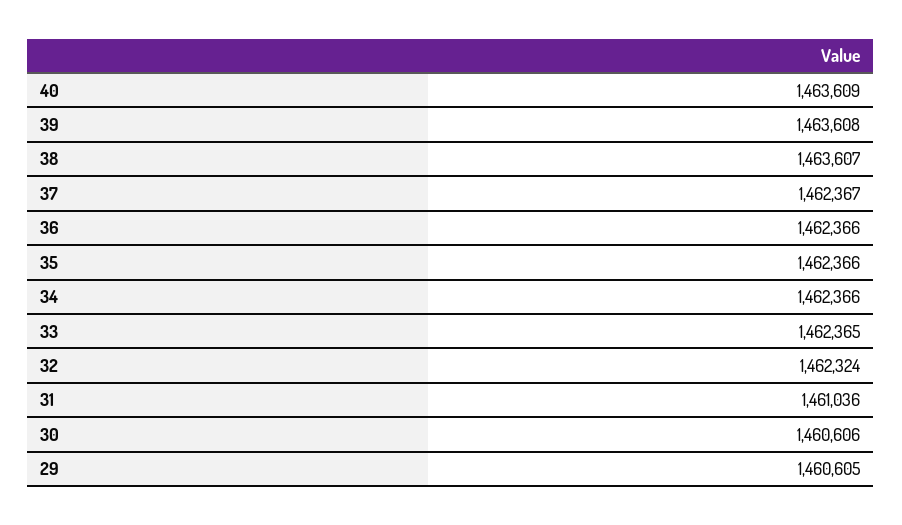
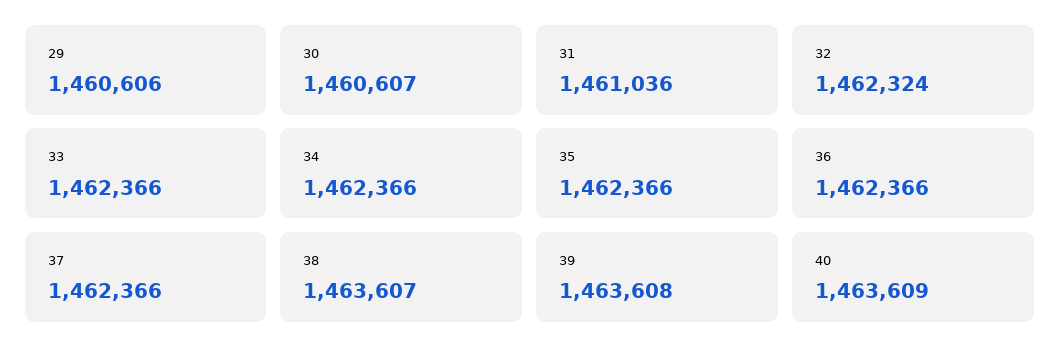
37: 1462367 -> 1462366
33: 1462365 -> 1462366
30: 1460606 -> 1460607
29: 1460605 -> 1460606

